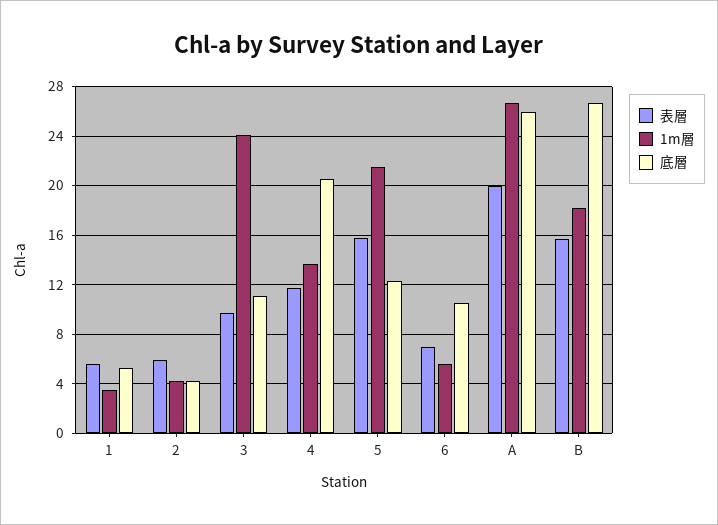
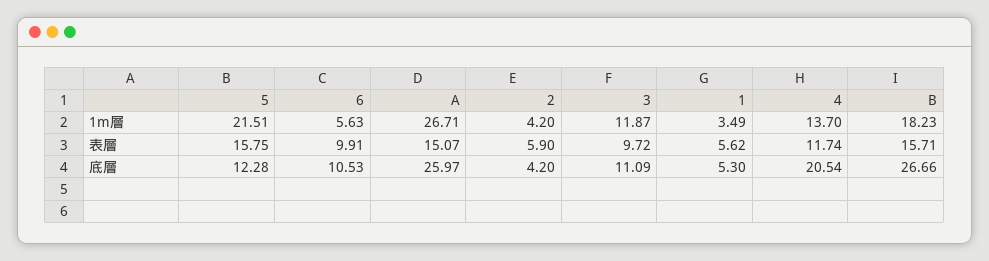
1m層, 3: 24 -> 11.87
表層, 6: 7 -> 9.91
表層, A: 20 -> 15.07

